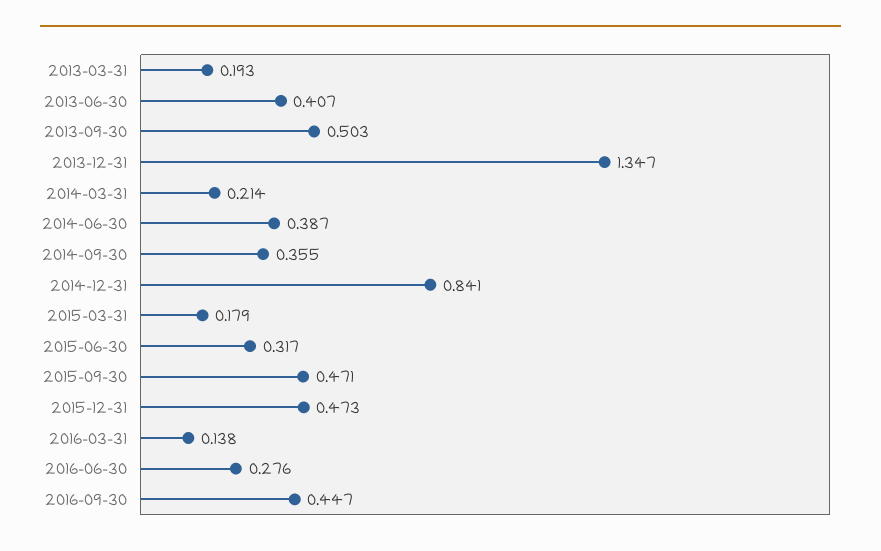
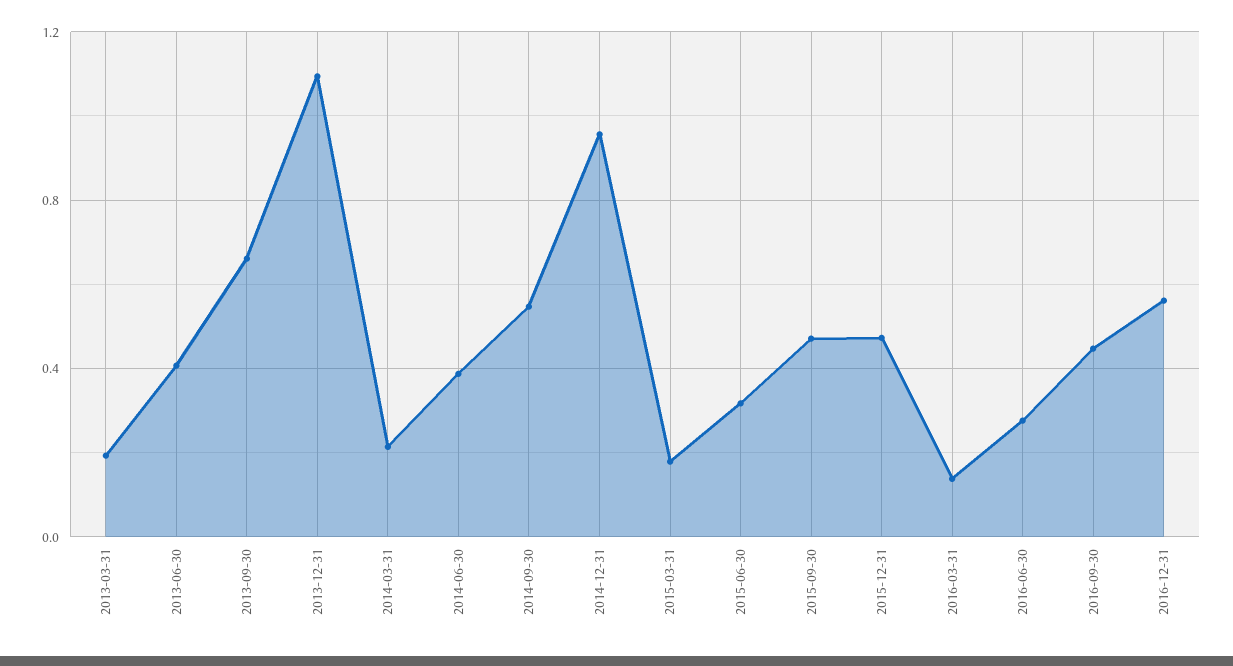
2013-09-30: 0.503 -> 0.65
2013-12-31: 1.347 -> 1.1
2014-09-30: 0.355 -> 0.55
2014-12-31: 0.841 -> 0.95
2016-12-31: none -> 0.55

